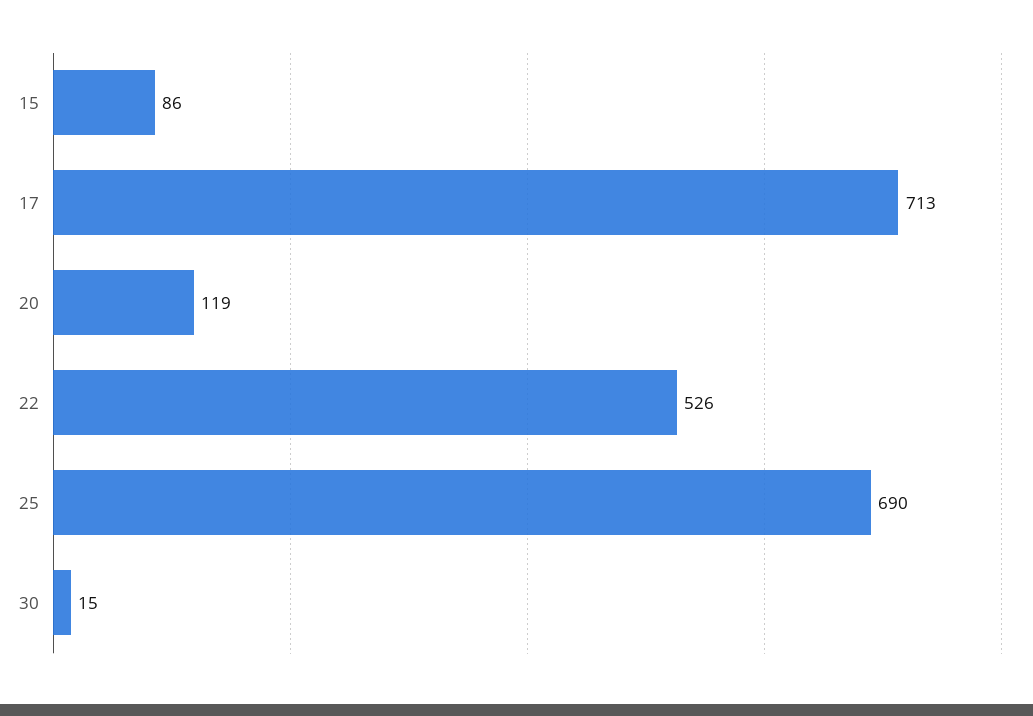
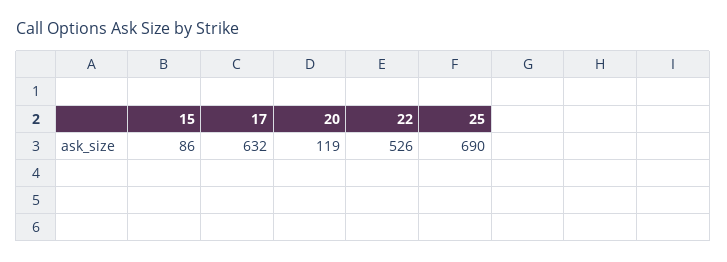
17: 713 -> 632
30: 15 -> none

